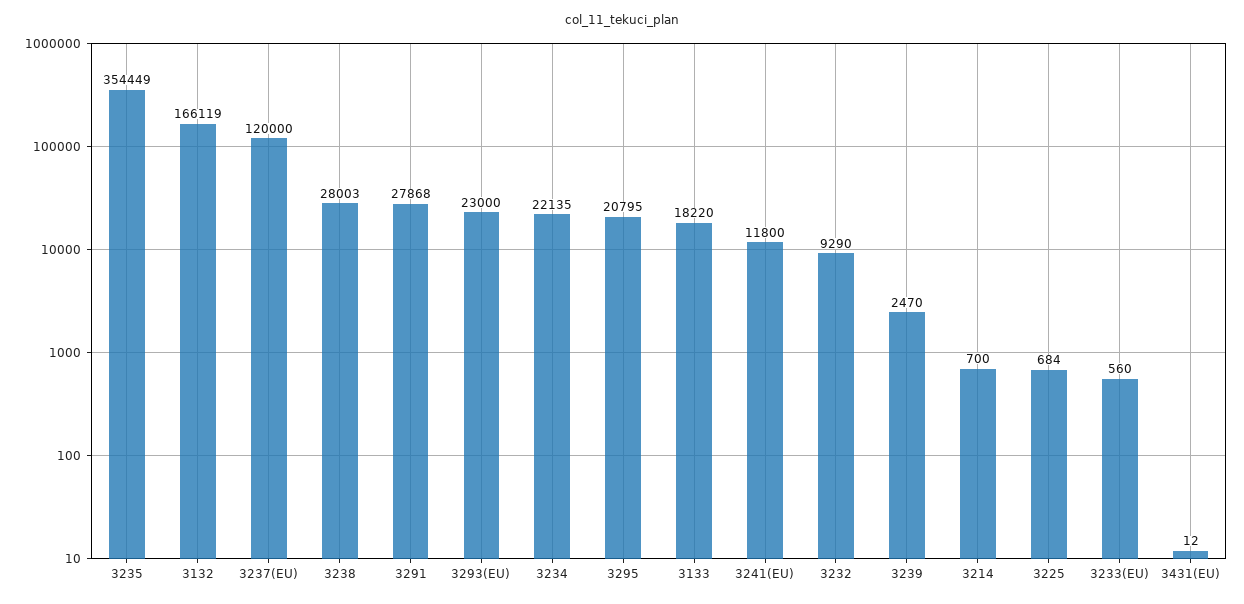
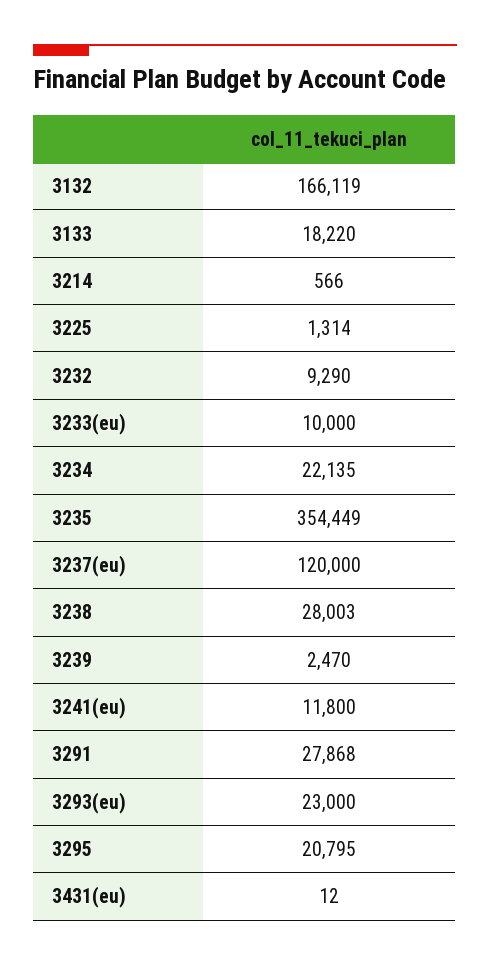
3214: 700 -> 566
3225: 684 -> 1314
3233(EU): 560 -> 10000

